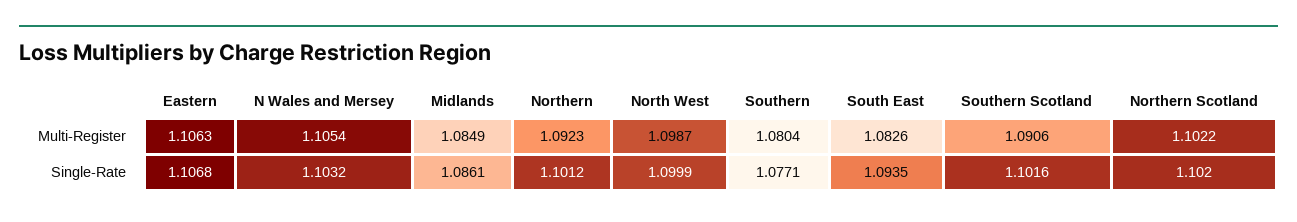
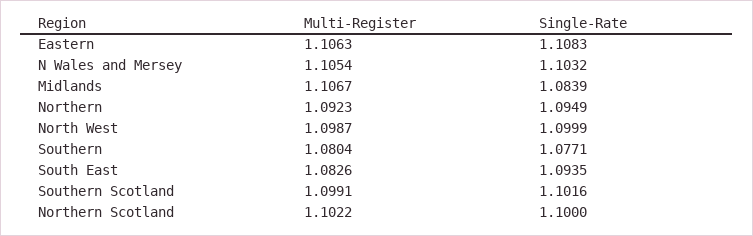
Midlands, Multi-Register: 1.0849 -> 1.1067
Southern Scotland, Multi-Register: 1.0906 -> 1.0991
Eastern, Single-Rate: 1.1068 -> 1.1083
Midlands, Single-Rate: 1.0861 -> 1.0839
Northern, Single-Rate: 1.1012 -> 1.0949
Northern Scotland, Single-Rate: 1.102 -> 1.1

